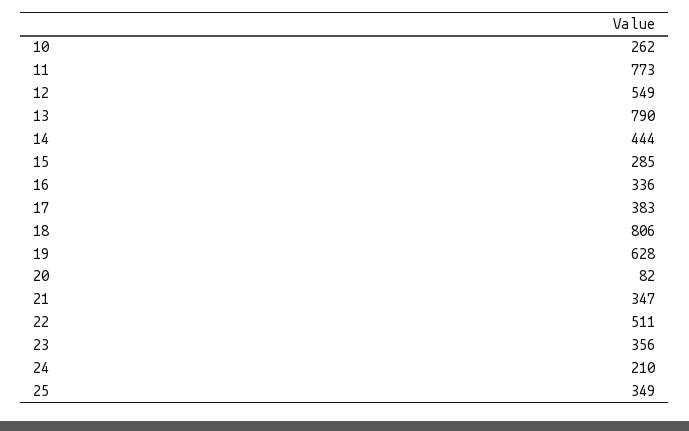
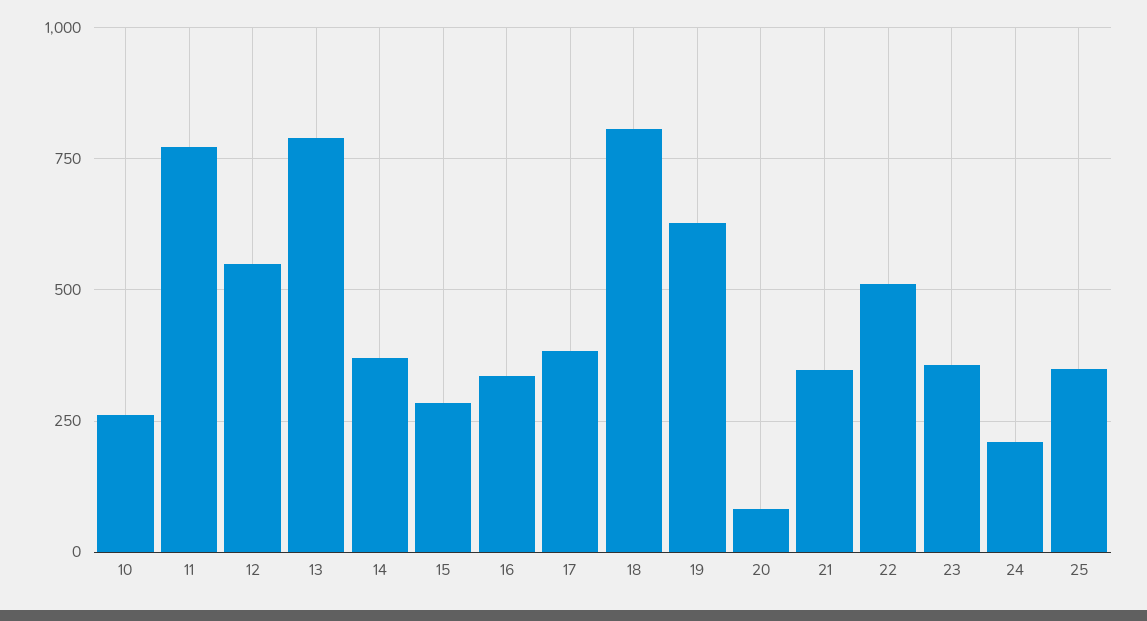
14: 444 -> 375

